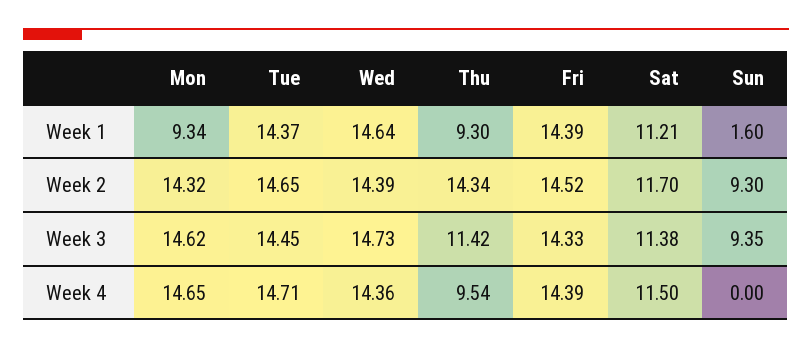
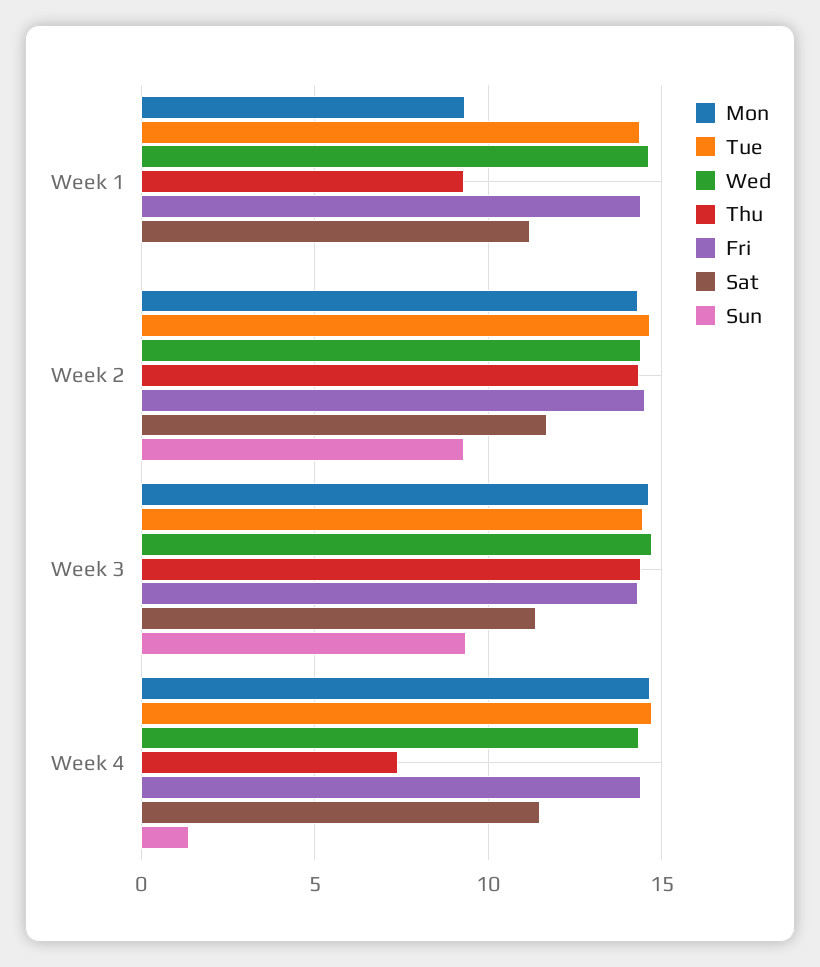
Sun, Week 1: 1.6 -> 0
Thu, Week 3: 11.42 -> 14.5
Thu, Week 4: 9.54 -> 7.5
Sun, Week 4: 0 -> 1.5

